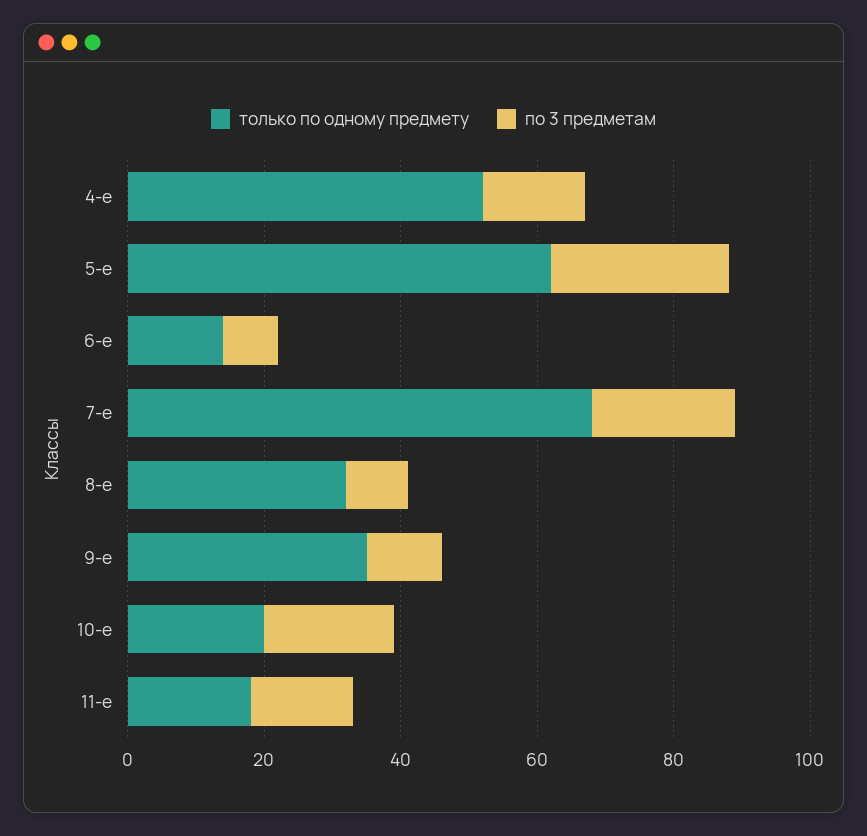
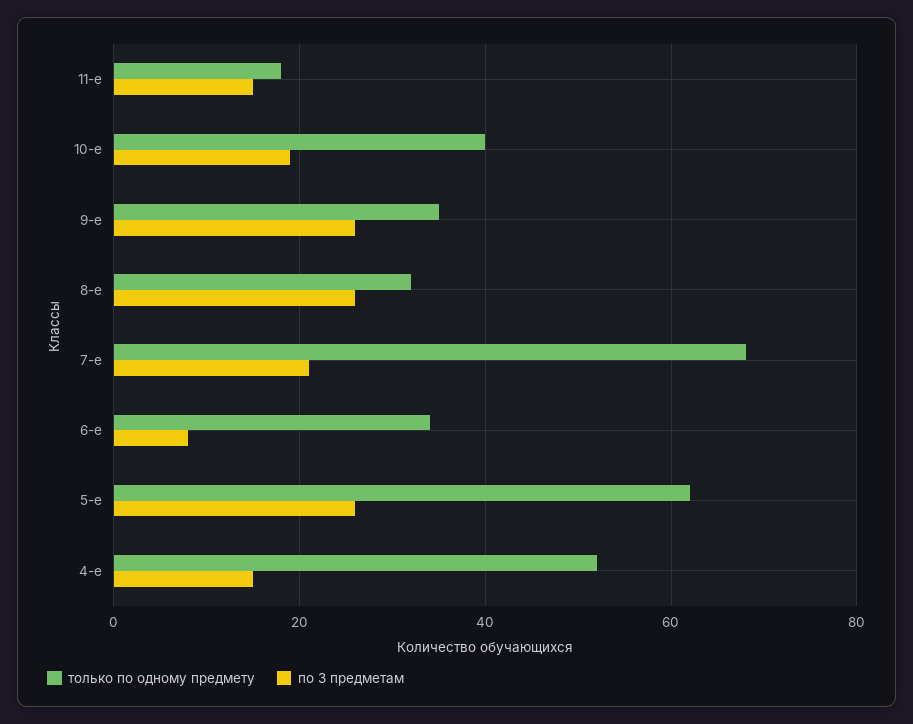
только по одному предмету, 6-е: 15 -> 35
по 3 предметам, 8-е: 10 -> 25
по 3 предметам, 9-е: 10 -> 25
только по одному предмету, 10-е: 20 -> 40

